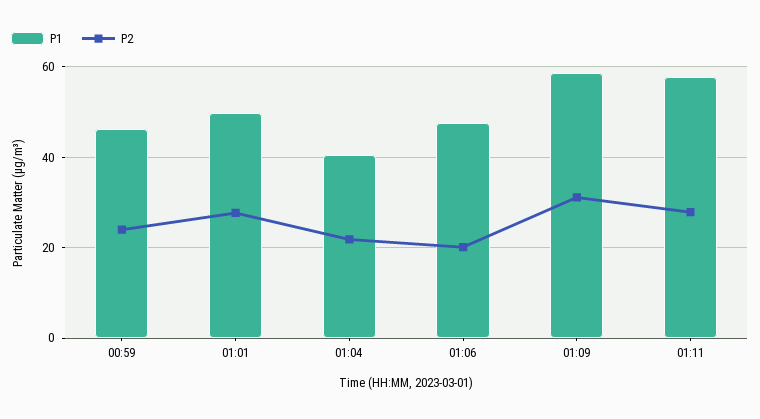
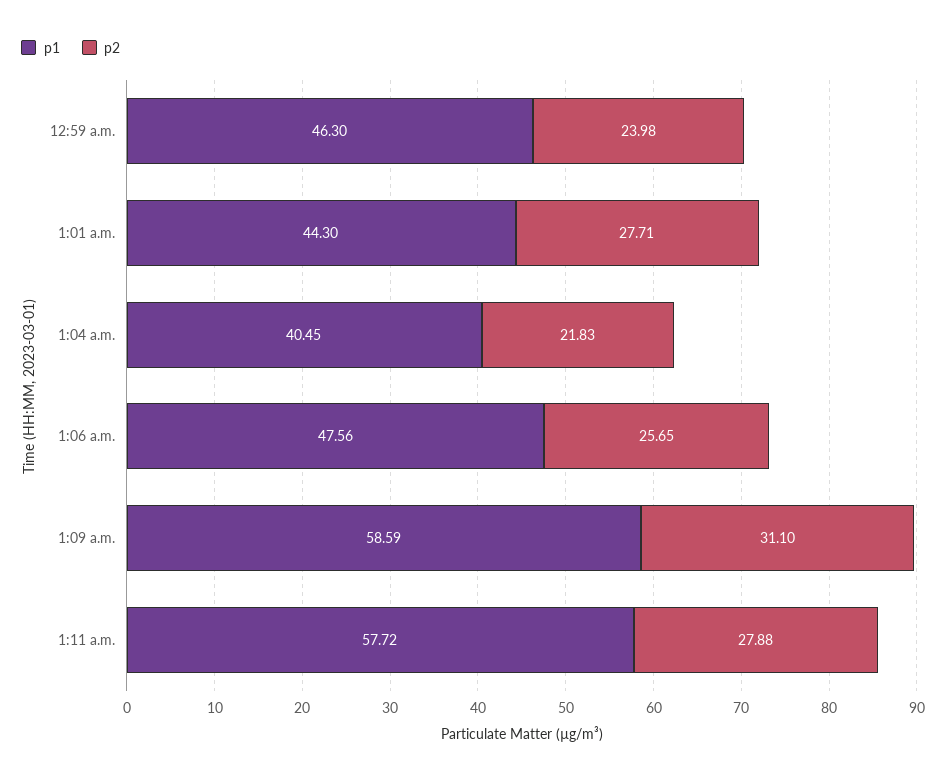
P1, 01:01: 50 -> 44.3
P2, 01:06: 20 -> 25.65

